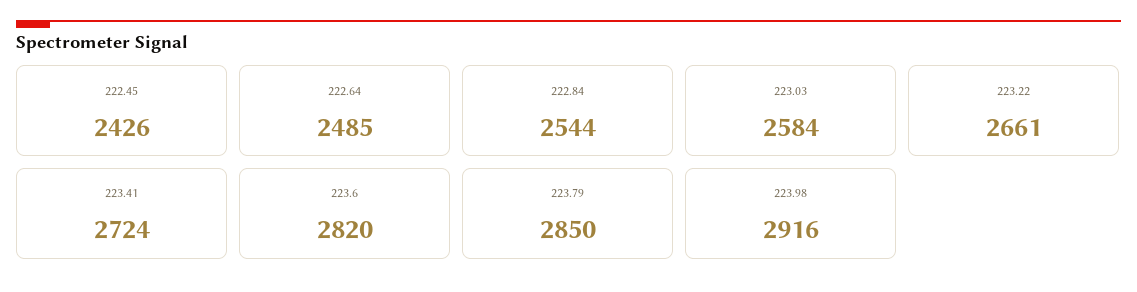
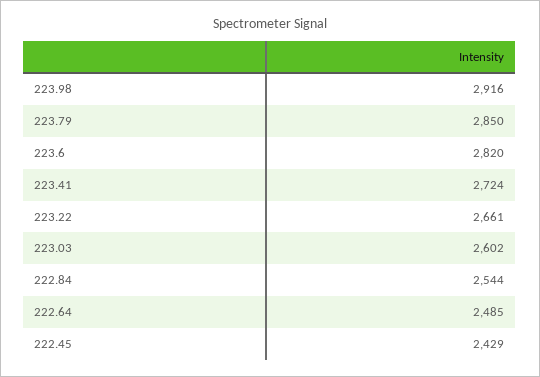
222.45: 2426 -> 2429
223.03: 2584 -> 2602

